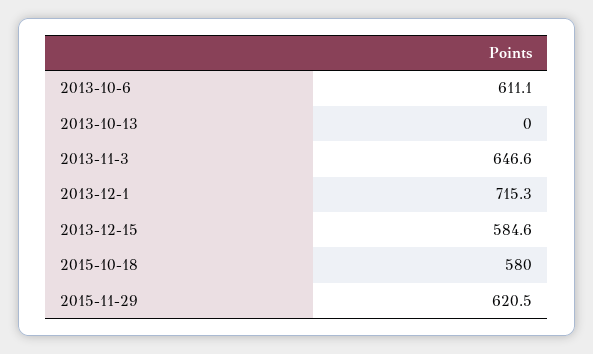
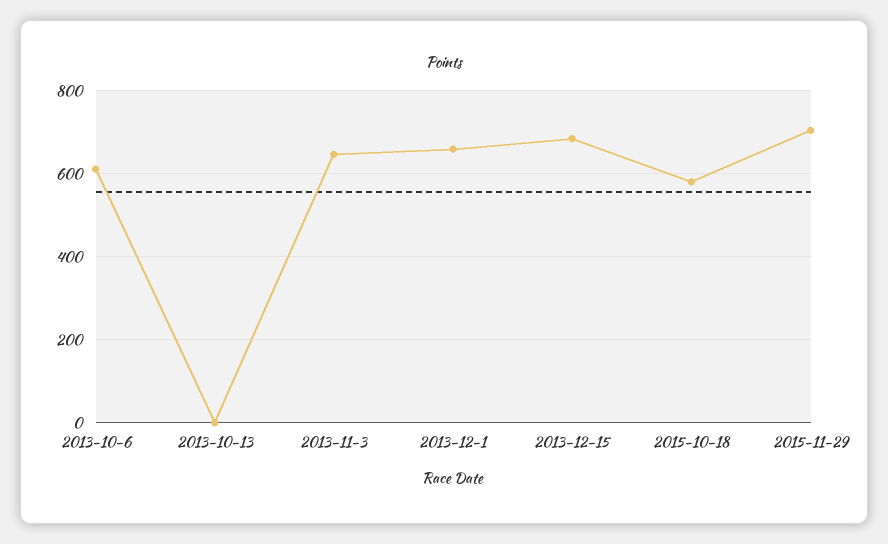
2013-12-1: 715.3 -> 660
2013-12-15: 584.6 -> 680
2015-11-29: 620.5 -> 700

